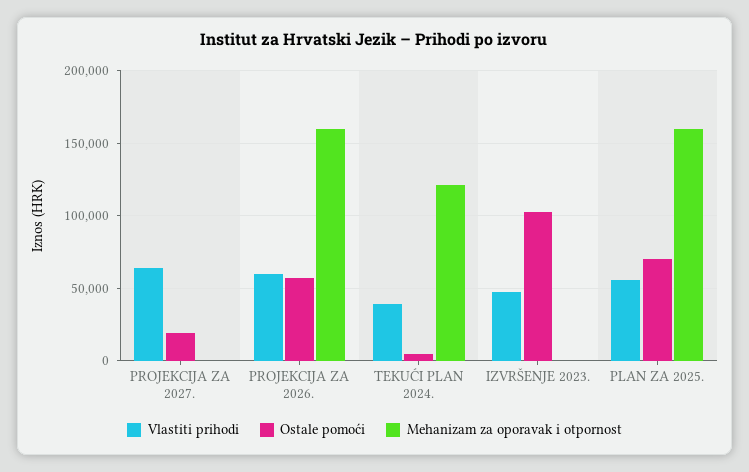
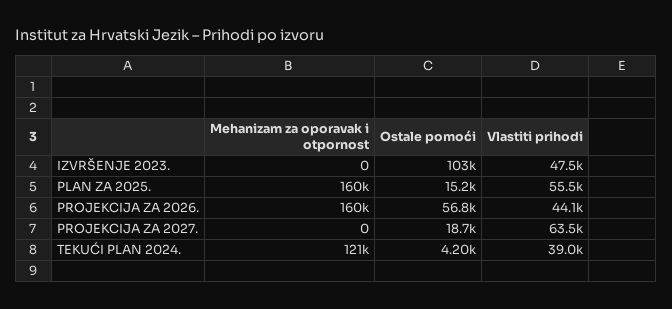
Vlastiti prihodi, PROJEKCIJA ZA 2026.: 60000 -> 44100
Ostale pomoći, PLAN ZA 2025.: 70000 -> 15200

